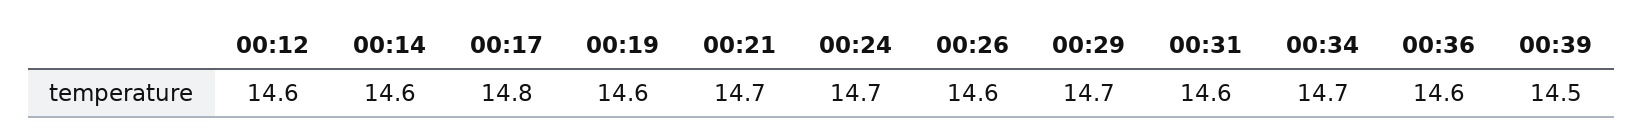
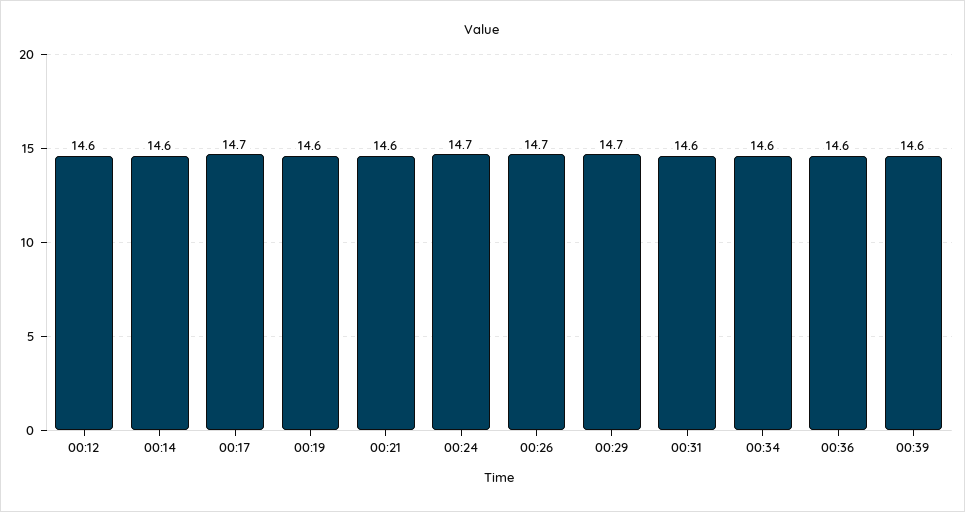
00:17: 14.8 -> 14.7
00:21: 14.7 -> 14.6
00:26: 14.6 -> 14.7
00:34: 14.7 -> 14.6
00:39: 14.5 -> 14.6

